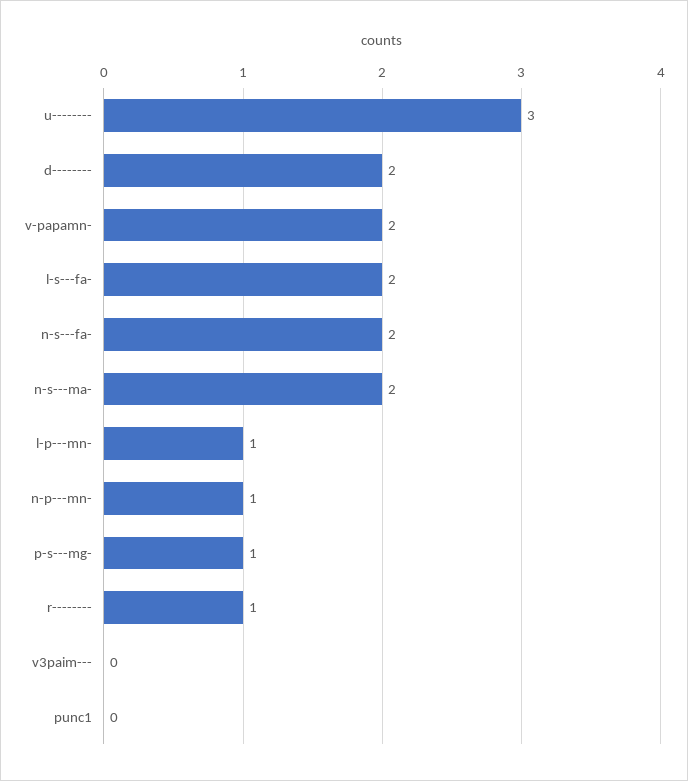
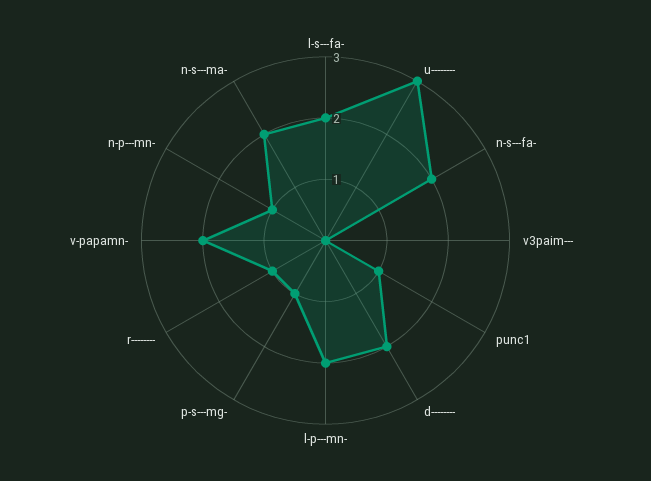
l-p---mn-: 1 -> 2
punc1: 0 -> 1

